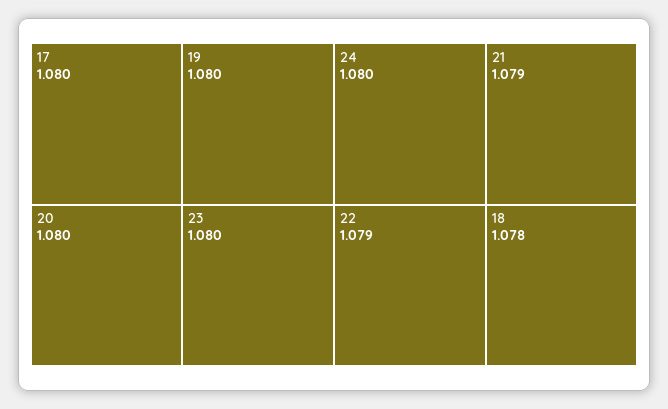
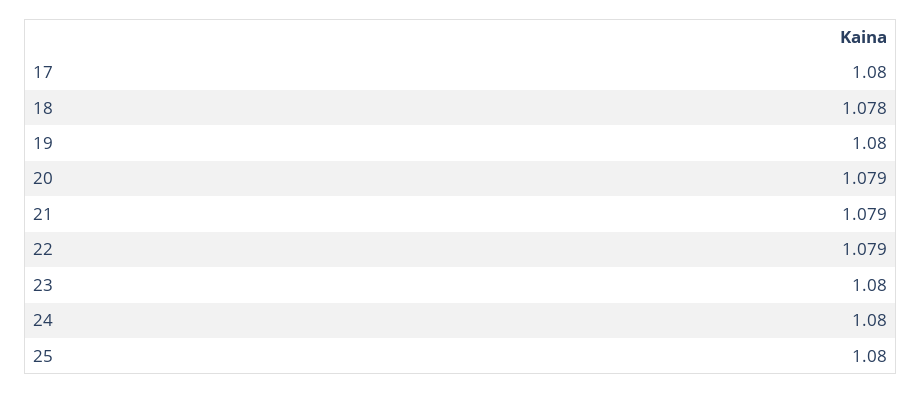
20: 1.08 -> 1.079
25: none -> 1.08

